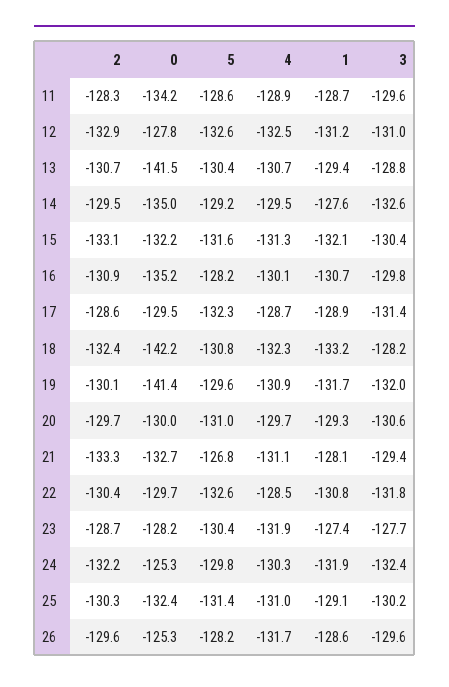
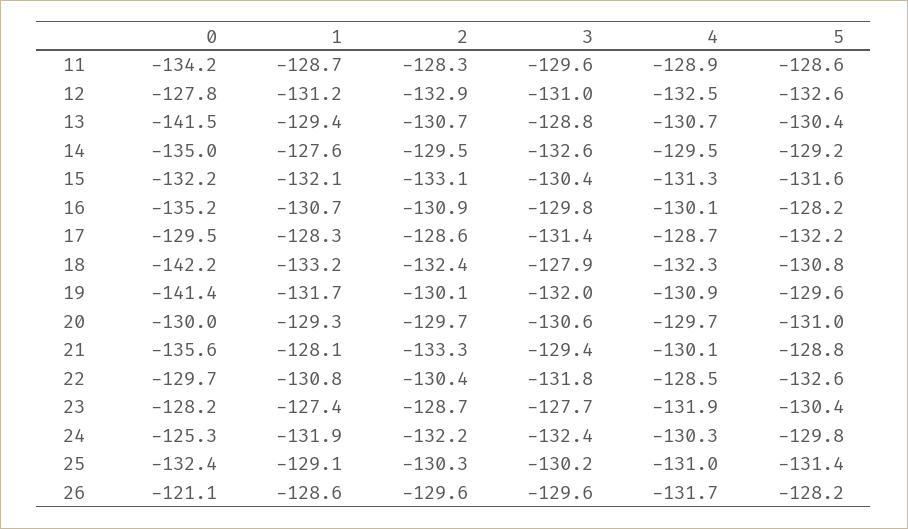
5, 17: -132.3 -> -132.2
1, 17: -128.9 -> -128.3
3, 18: -128.2 -> -127.9
0, 21: -132.7 -> -135.6
5, 21: -126.8 -> -128.8
4, 21: -131.1 -> -130.1
0, 26: -125.3 -> -121.1

